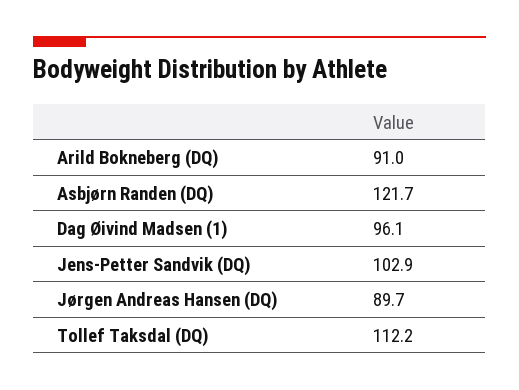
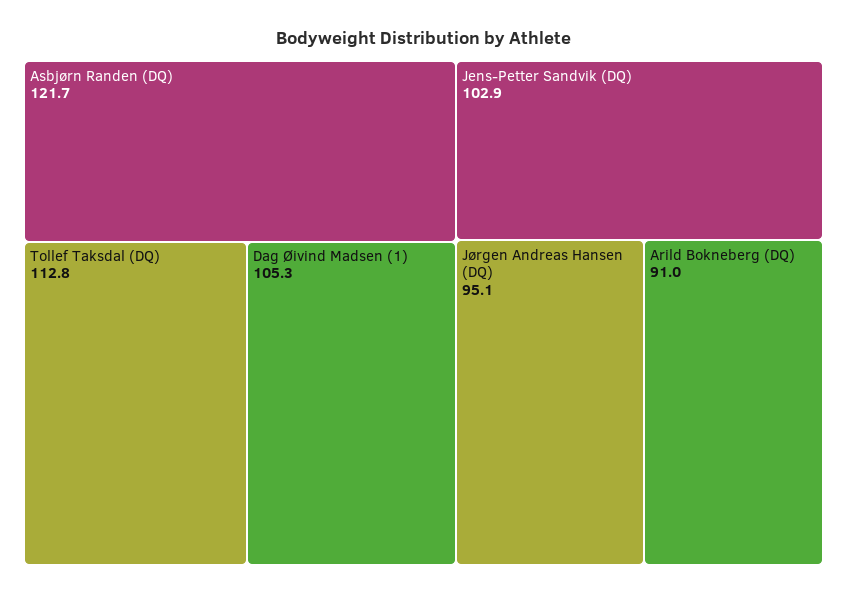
Dag Øivind Madsen (1): 96.1 -> 105.3
Jørgen Andreas Hansen (DQ): 89.7 -> 95.1
Tollef Taksdal (DQ): 112.2 -> 112.8

